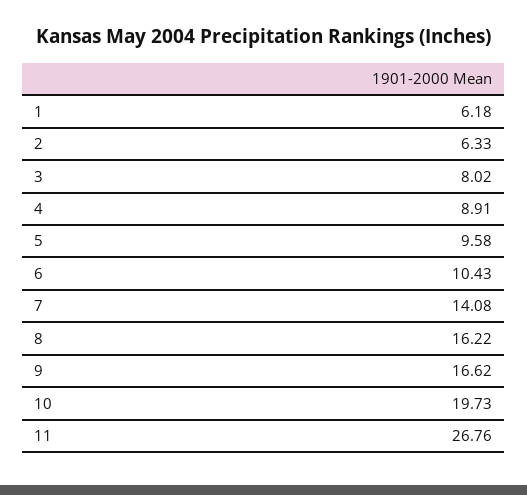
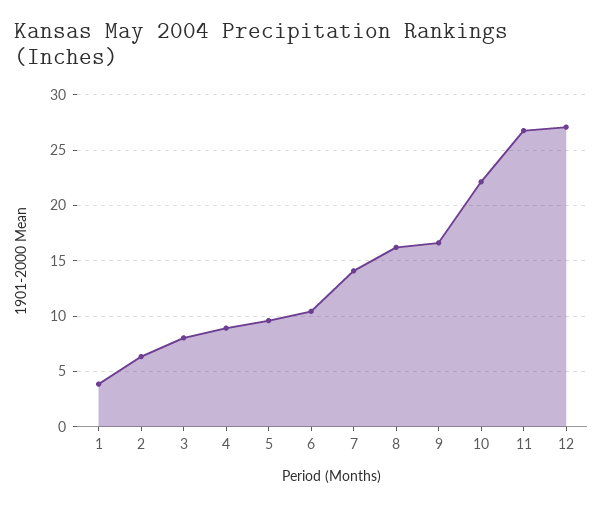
1: 6.18 -> 4
10: 19.73 -> 22
12: none -> 27

